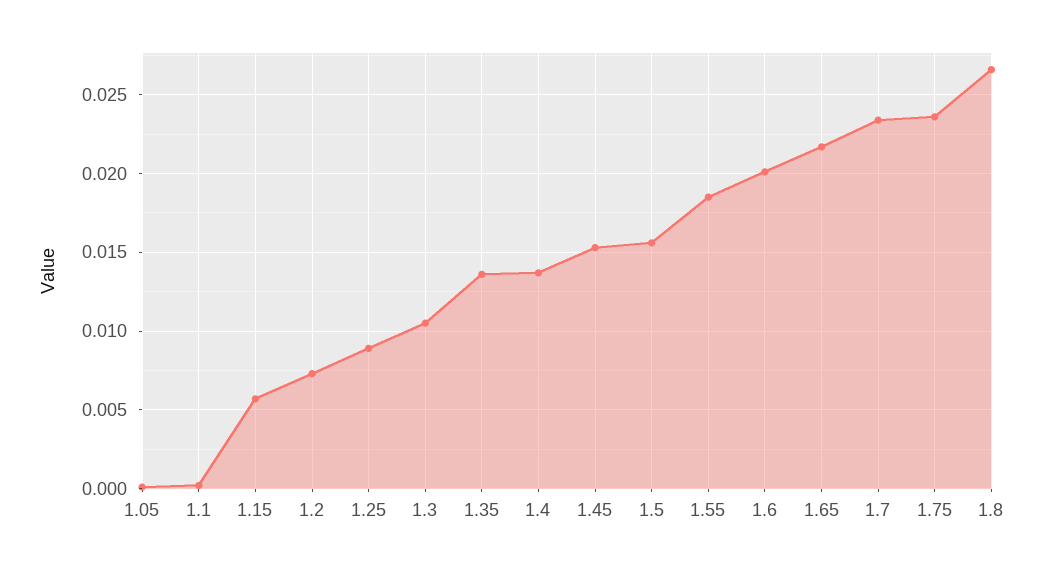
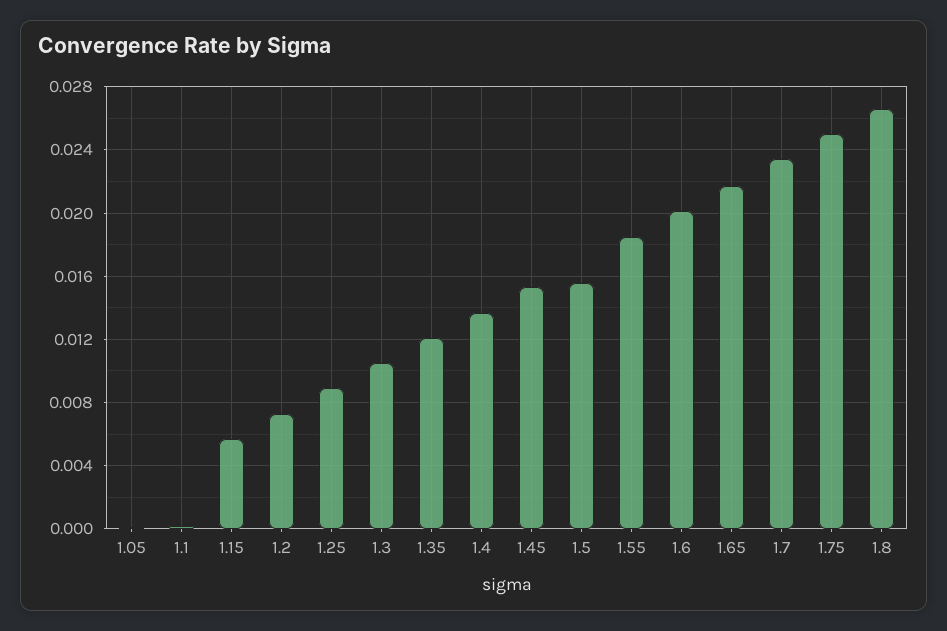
1.35: 0.0135 -> 0.012
1.75: 0.0235 -> 0.025

